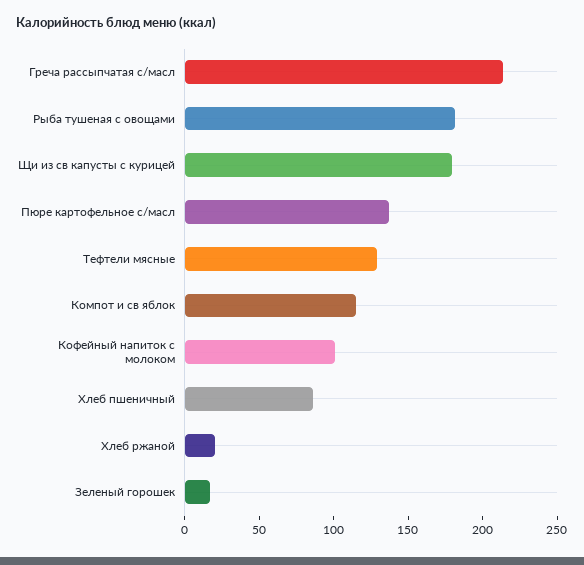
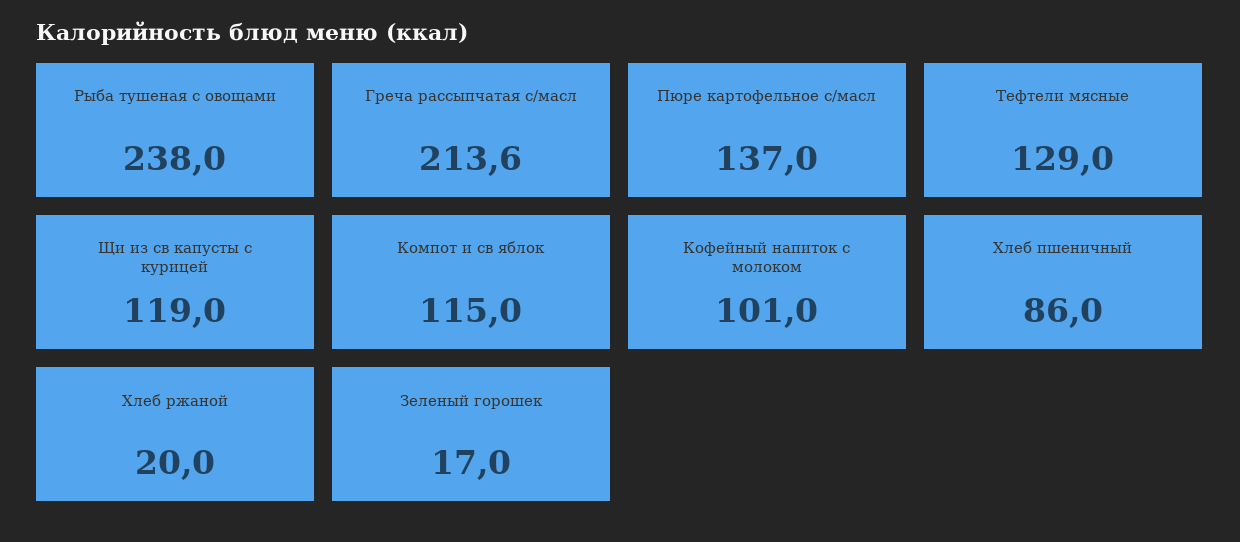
Рыба тушеная с овощами: 180 -> 238
Щи из св капусты с курицей: 180 -> 119

